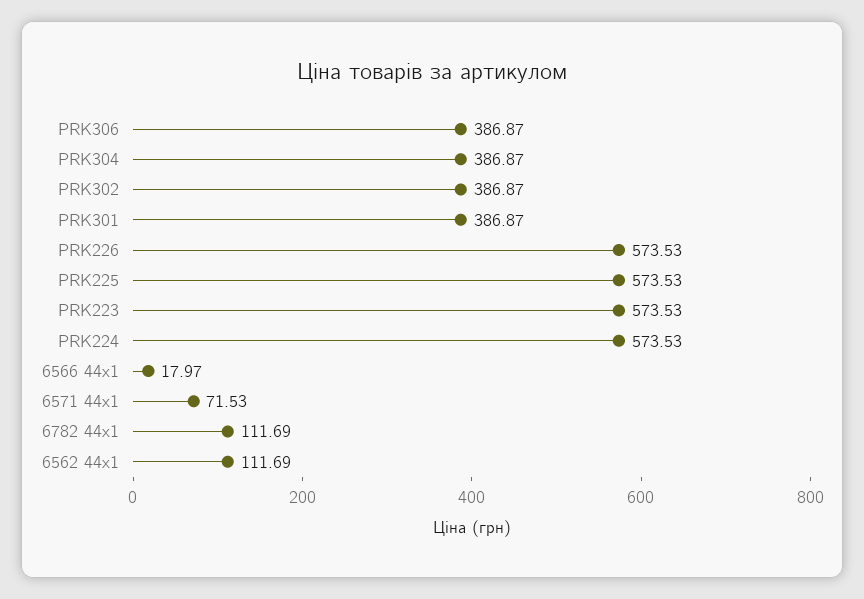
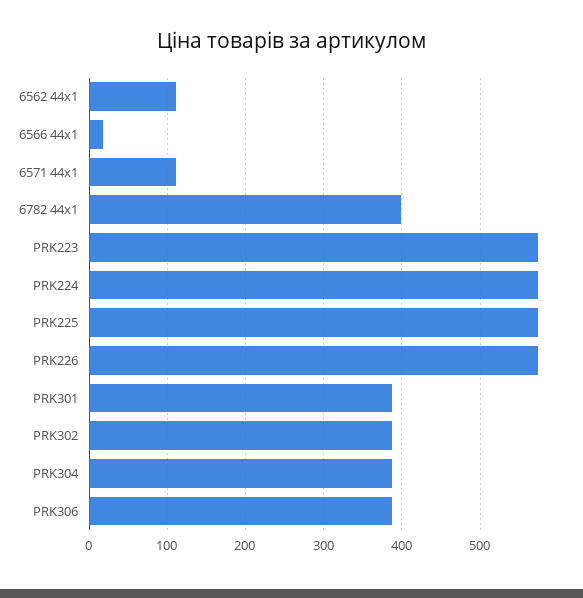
6571 44x1: 71.53 -> 110
6782 44x1: 111.69 -> 400

